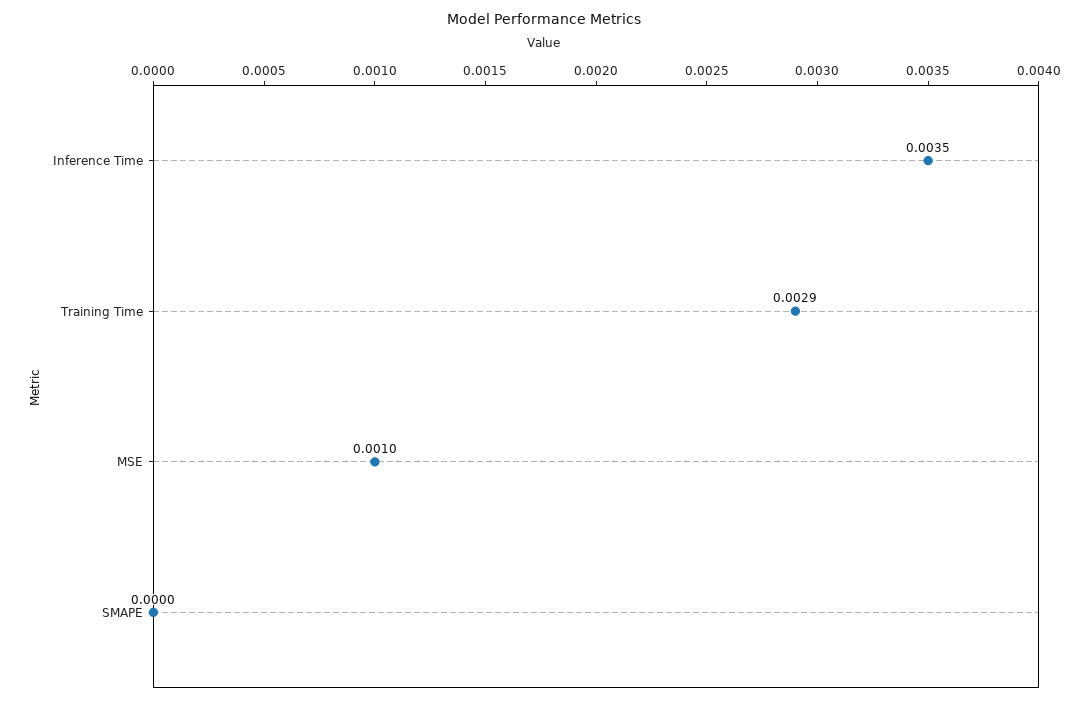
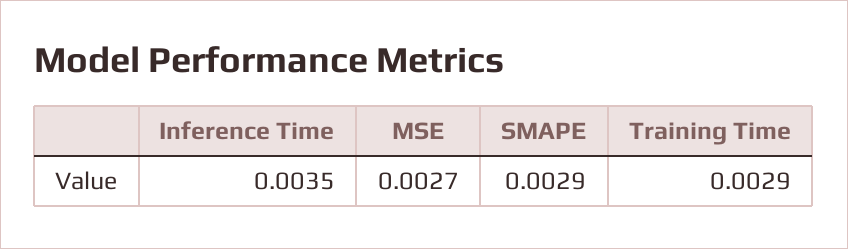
MSE: 0.001 -> 0.0027
SMAPE: 0 -> 0.0029

